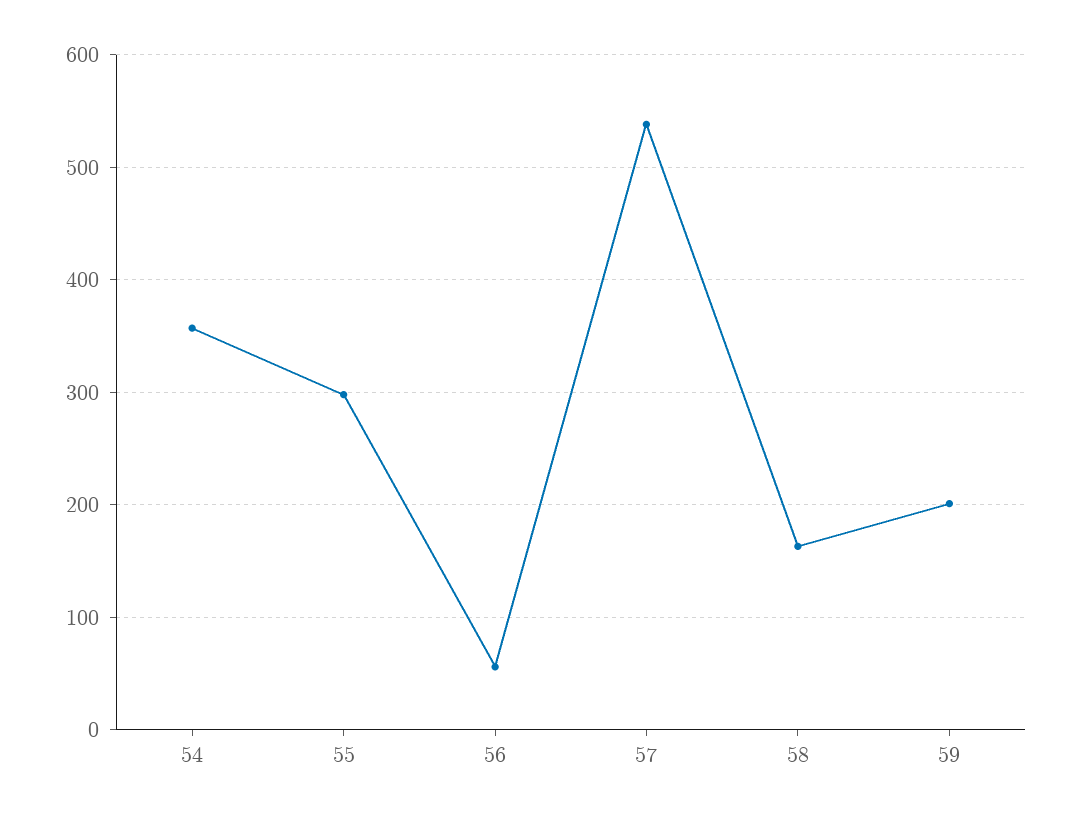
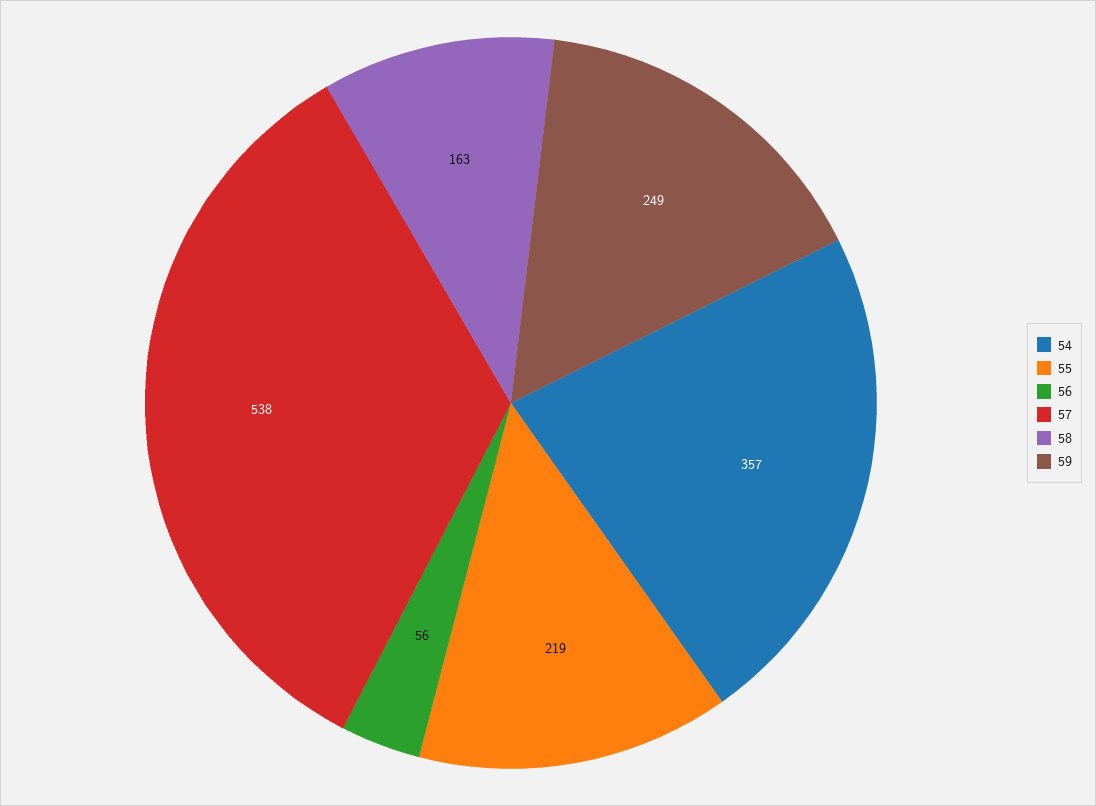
55: 300 -> 219
59: 200 -> 249

